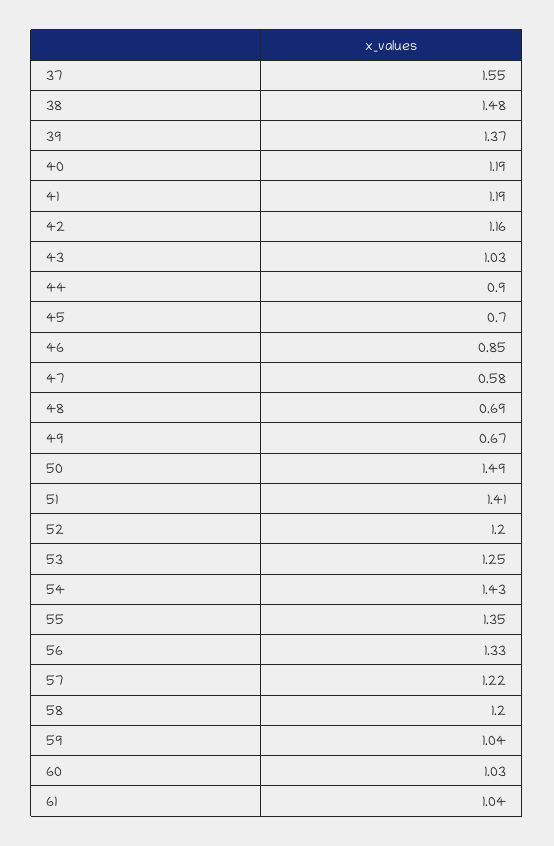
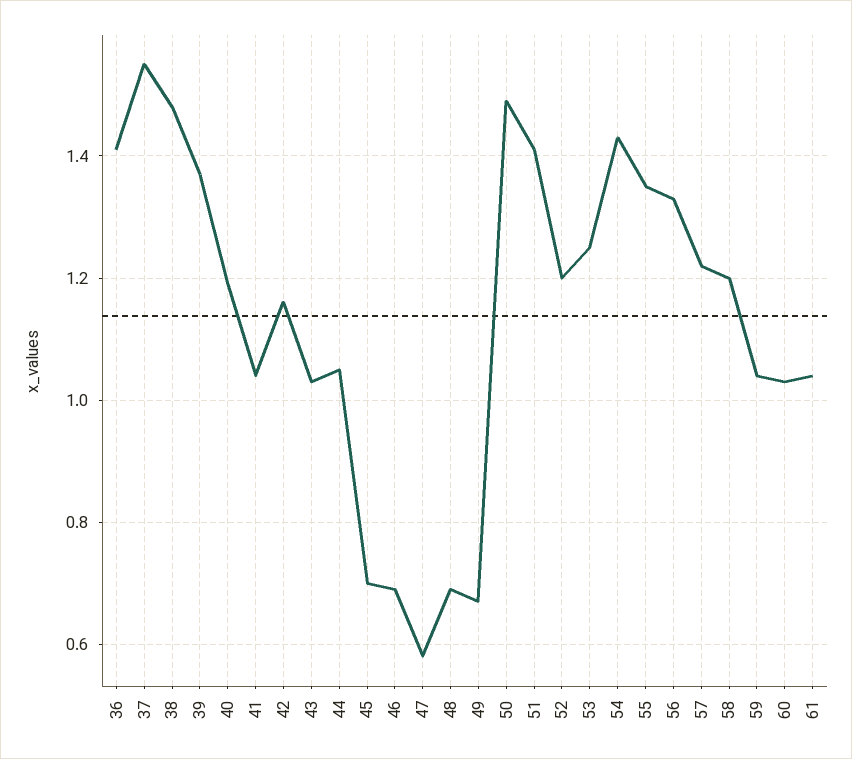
41: 1.19 -> 1.05
44: 0.9 -> 1.05
46: 0.85 -> 0.7
36: none -> 1.4

